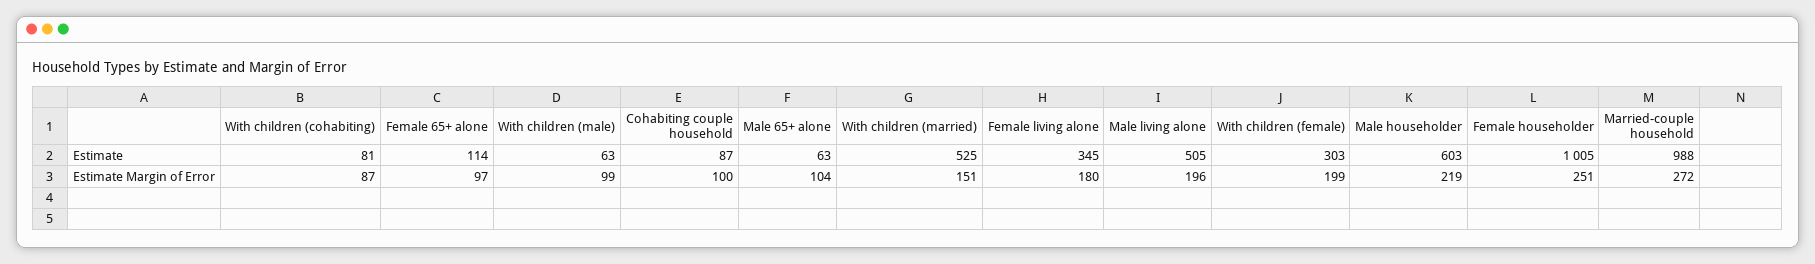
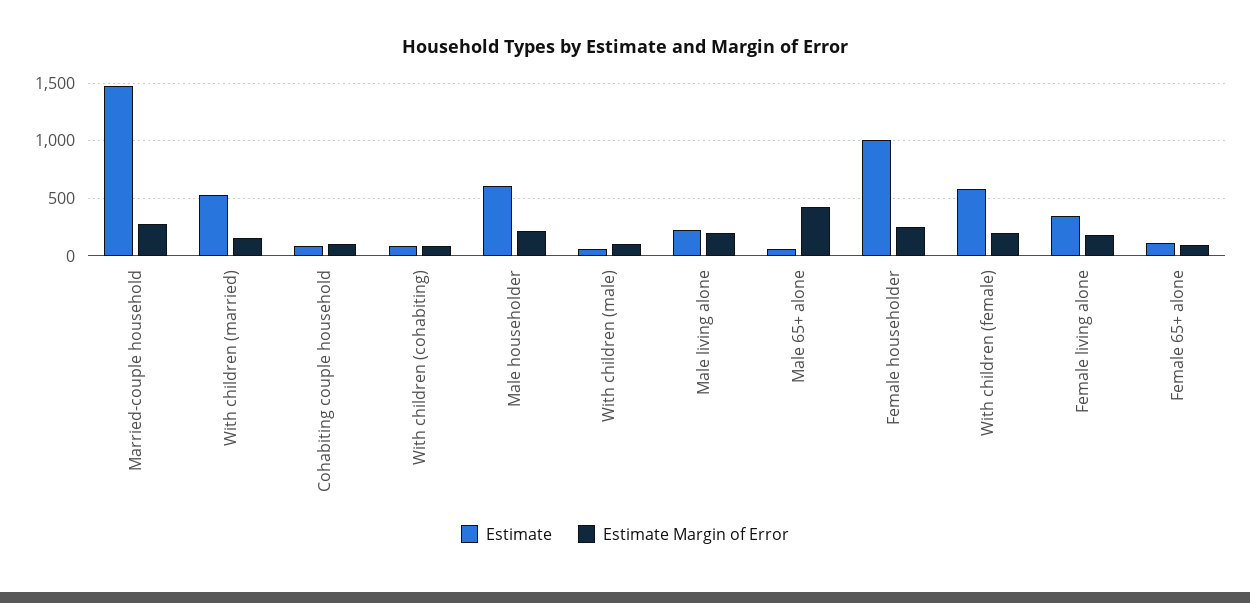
Estimate, Male living alone: 505 -> 200
Estimate, With children (female): 303 -> 600
Estimate, Married-couple household: 988 -> 1500
Estimate Margin of Error, Male 65+ alone: 104 -> 400

